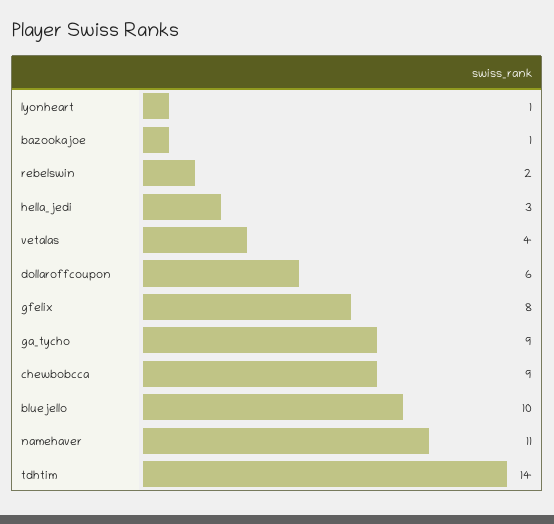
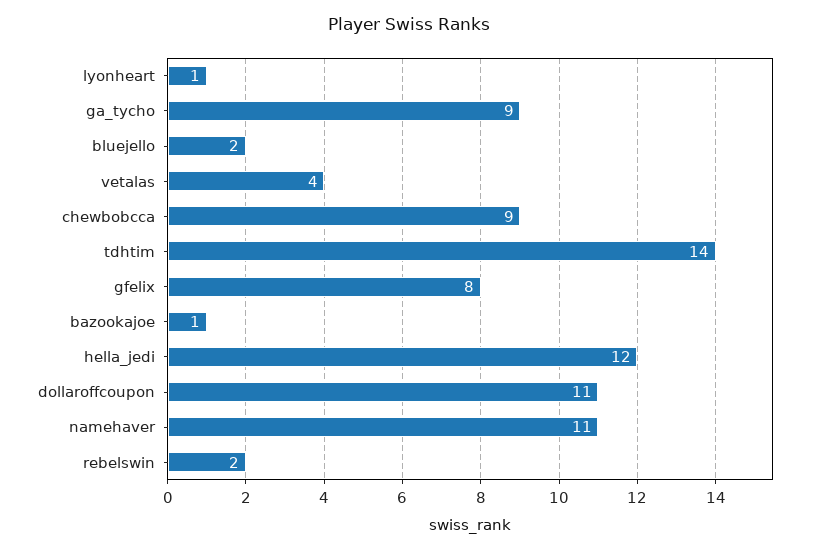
hella_jedi: 3 -> 12
dollaroffcoupon: 6 -> 11
bluejello: 10 -> 2

